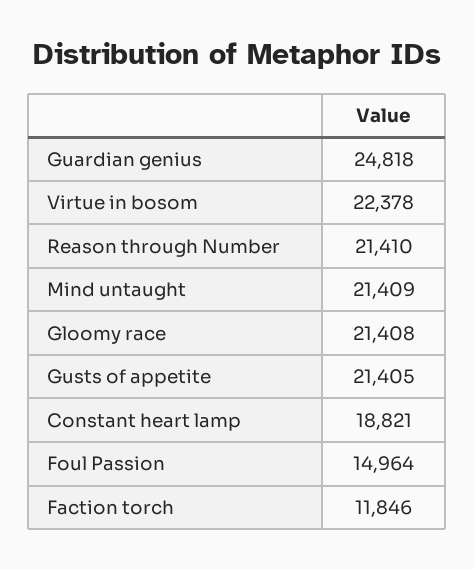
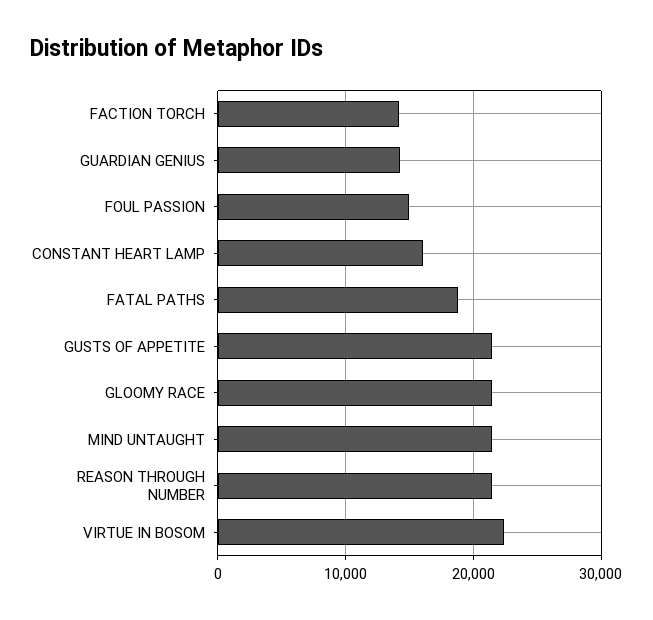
Guardian genius: 24818 -> 14000
Constant heart lamp: 18821 -> 16000
Faction torch: 11846 -> 14000
FATAL PATHS: none -> 19000

